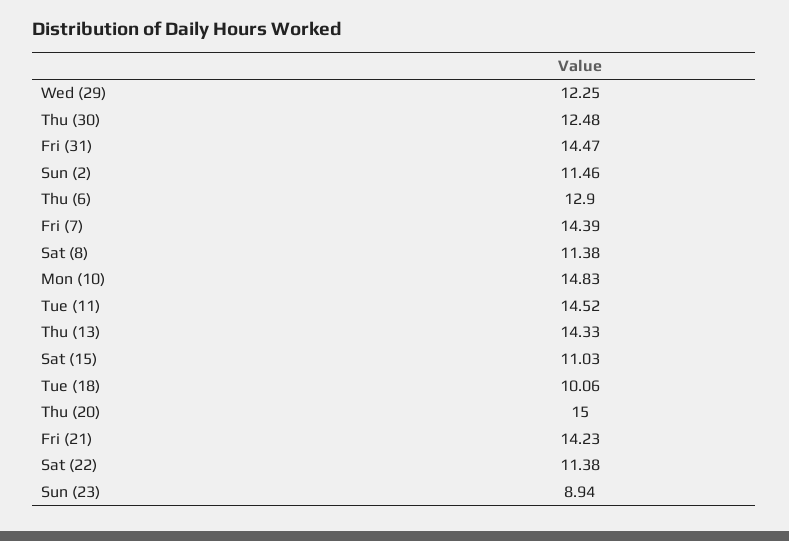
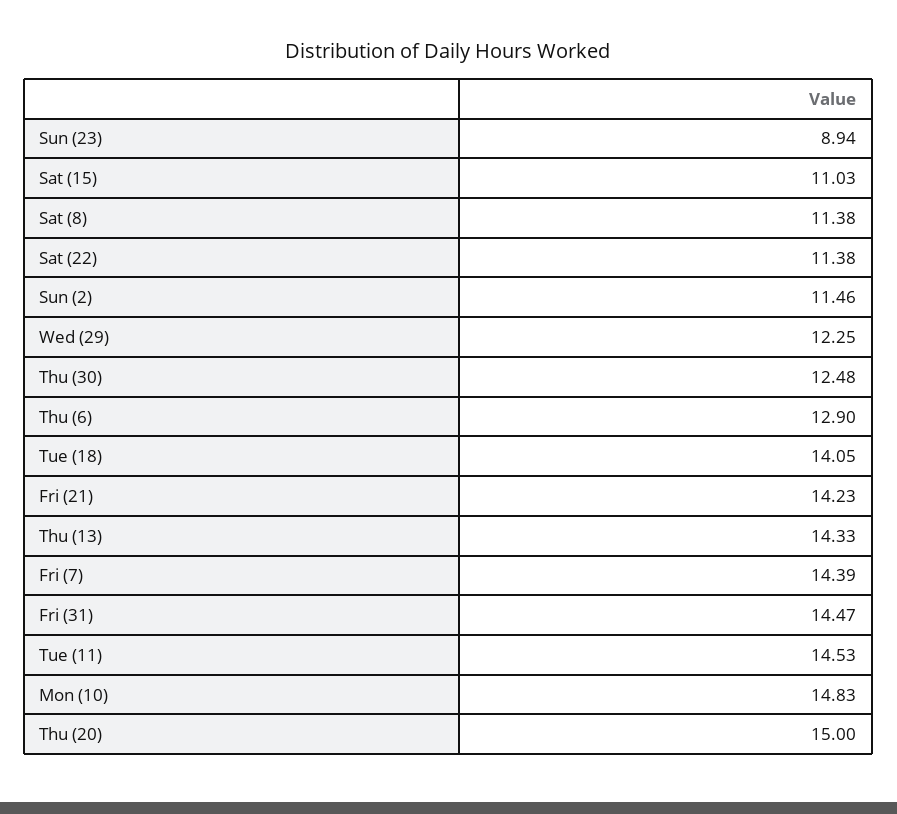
Tue (11): 14.52 -> 14.53
Tue (18): 10.06 -> 14.05

